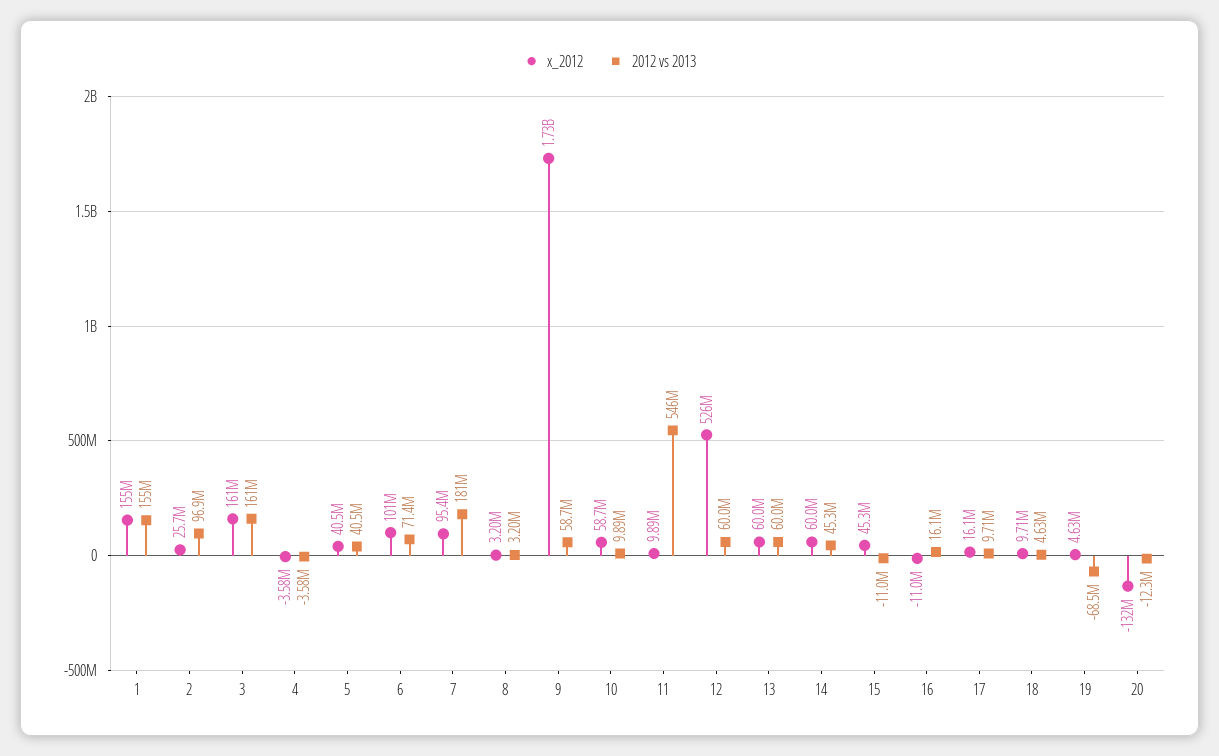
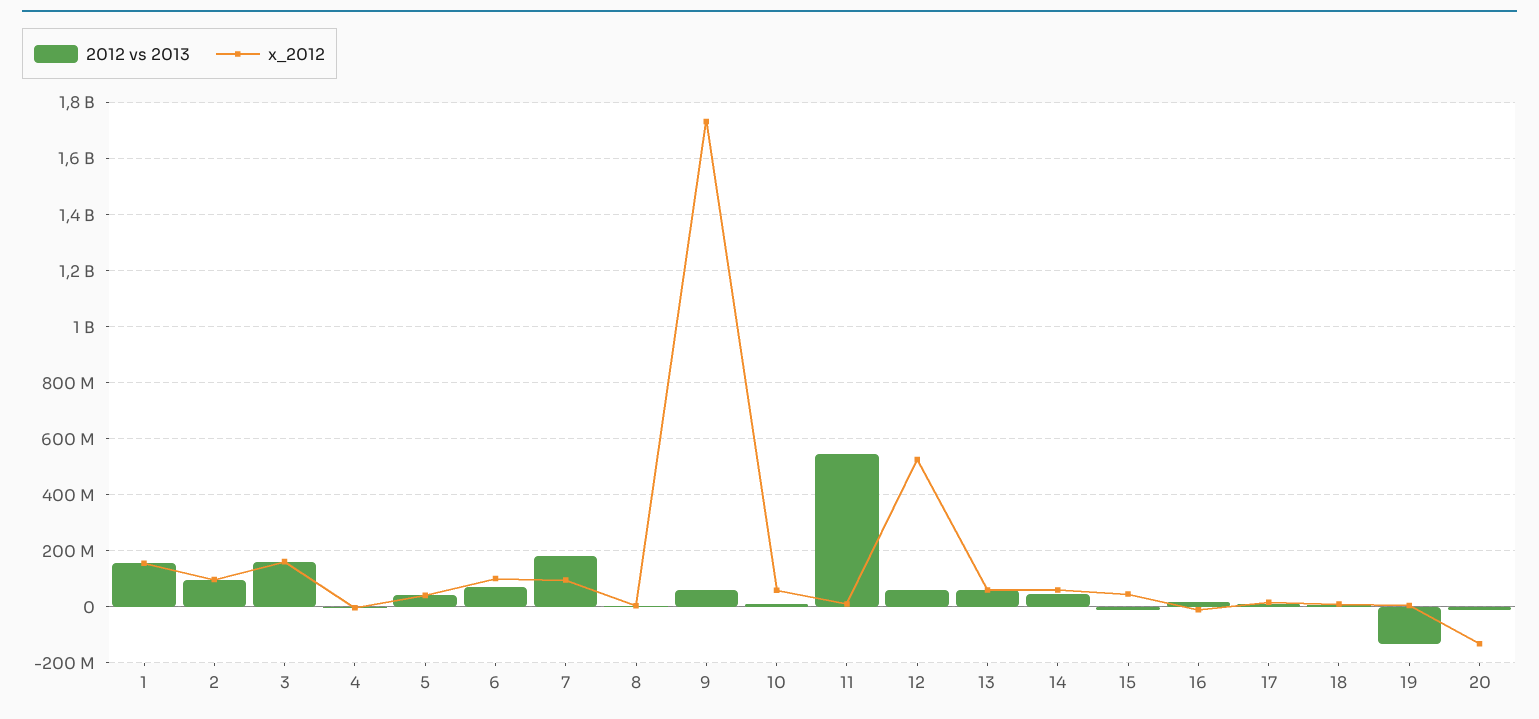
x_2012, 2: 25700000 -> 100000000
2012 vs 2013, 19: -68500000 -> -125000000

